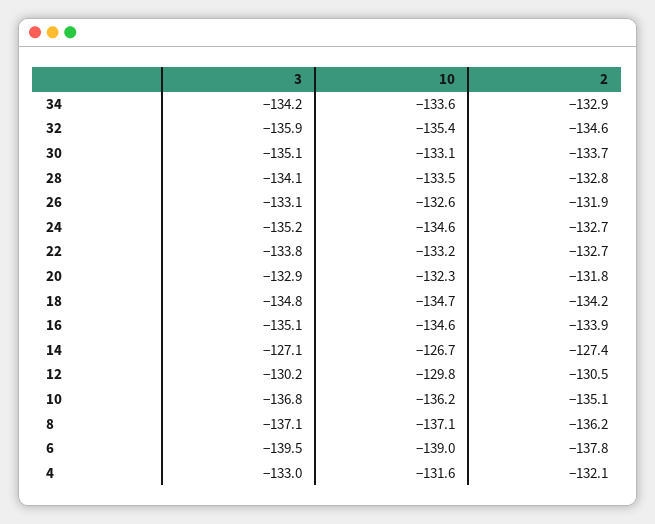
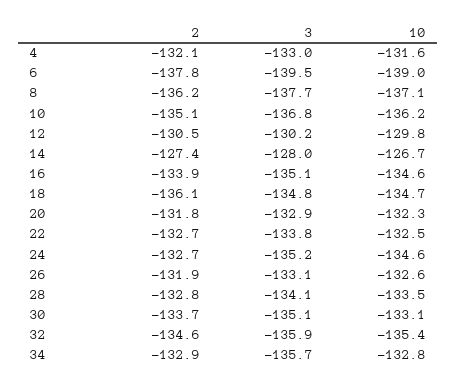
3, 34: -134.2 -> -135.7
10, 34: -133.6 -> -132.8
10, 22: -133.2 -> -132.5
2, 18: -134.2 -> -136.1
3, 14: -127.1 -> -128
3, 8: -137.1 -> -137.7

